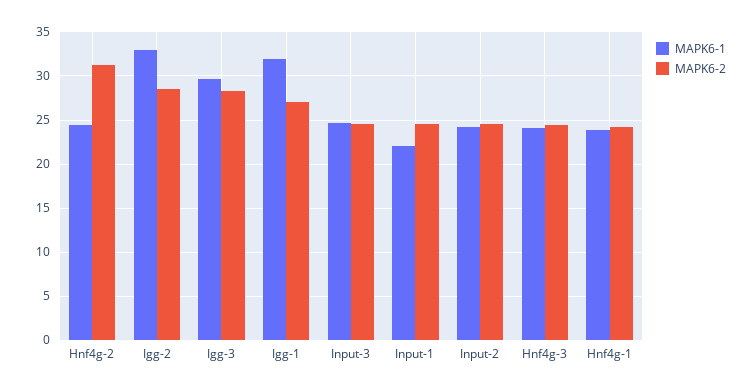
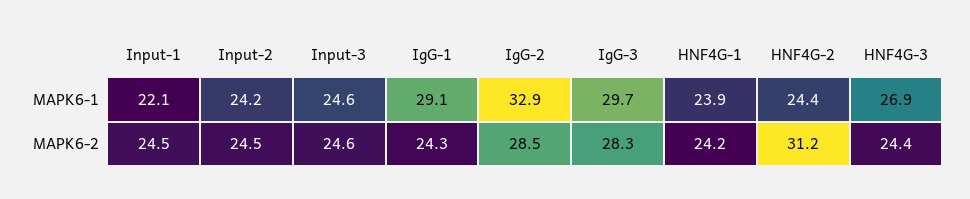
MAPK6-1, Igg-1: 32 -> 29.1
MAPK6-2, Igg-1: 27 -> 24.3
MAPK6-1, Hnf4g-3: 24 -> 26.9

